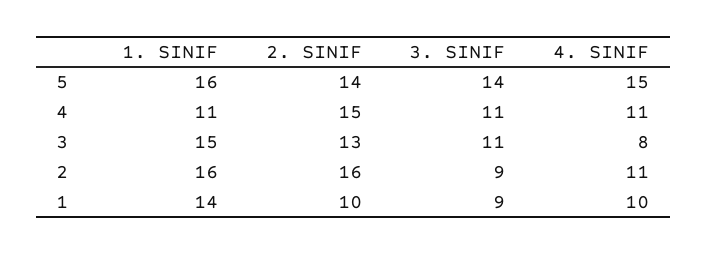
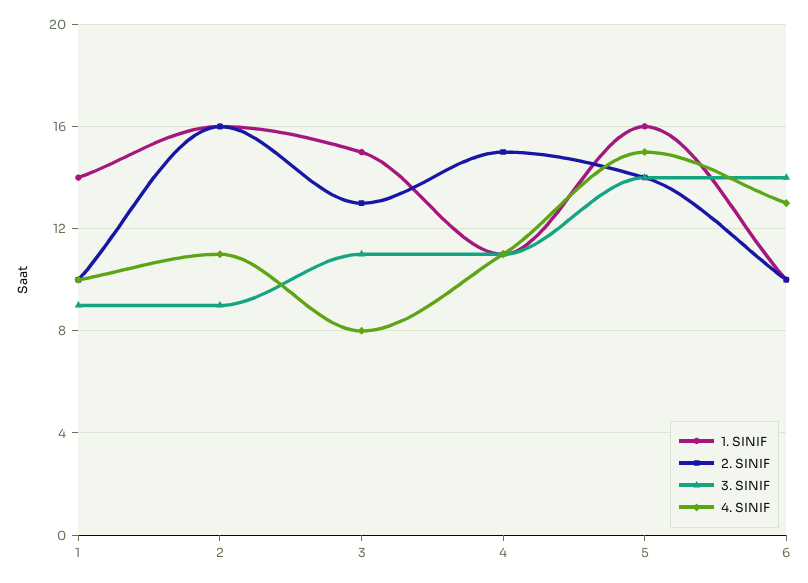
1. SINIF, 6: none -> 10
2. SINIF, 6: none -> 10
3. SINIF, 6: none -> 14
4. SINIF, 6: none -> 13

